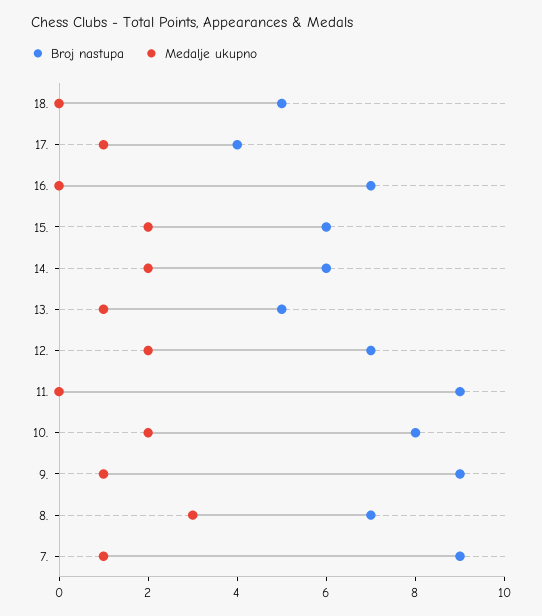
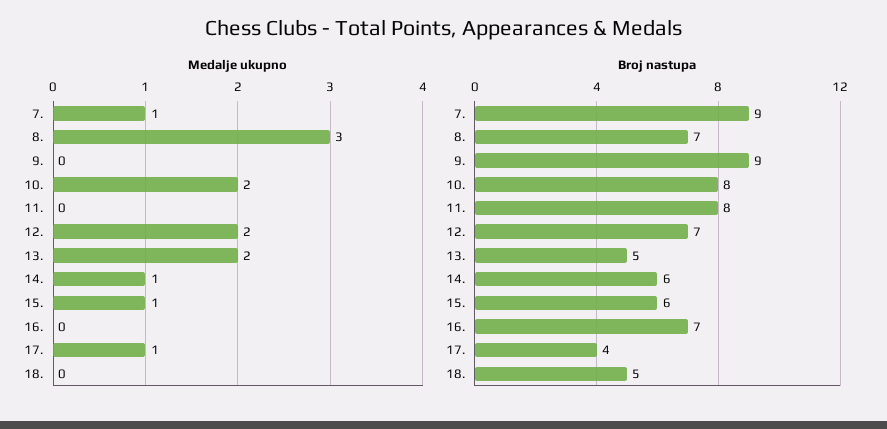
Medalje ukupno, 15.: 2 -> 1
Medalje ukupno, 14.: 2 -> 1
Medalje ukupno, 13.: 1 -> 2
Broj nastupa, 11.: 9 -> 8
Medalje ukupno, 9.: 1 -> 0

